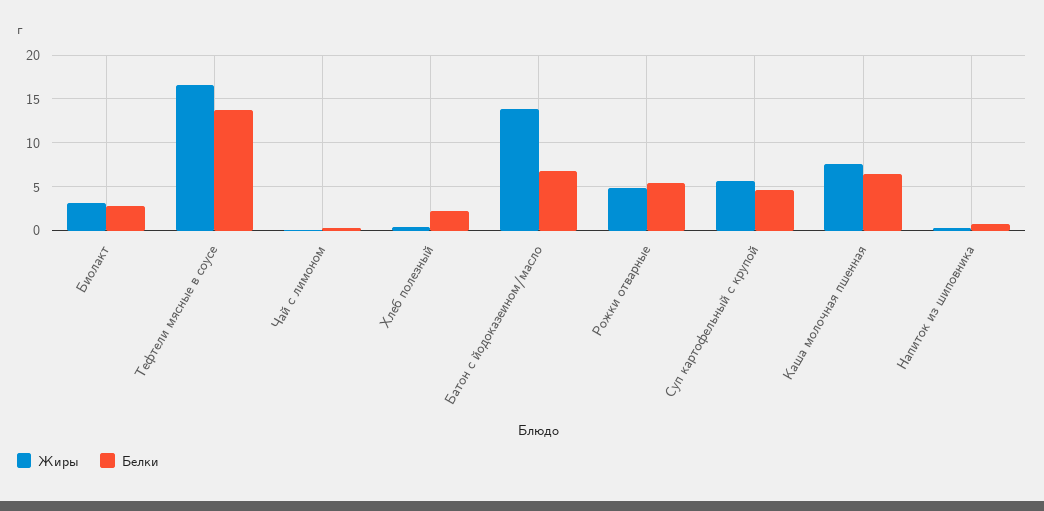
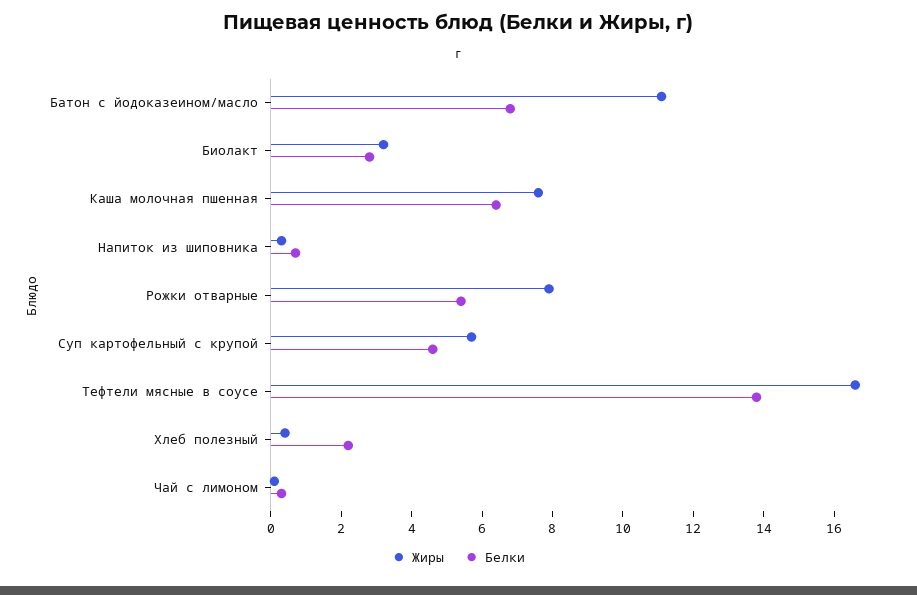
Жиры, Батон с йодоказеином/масло: 14 -> 11
Жиры, Рожки отварные: 5 -> 8

